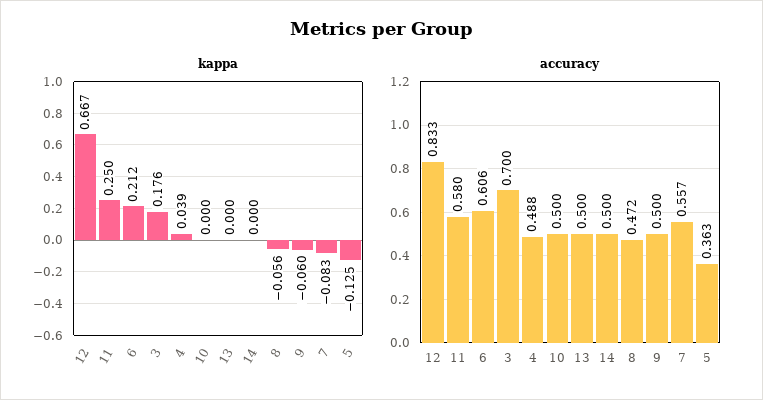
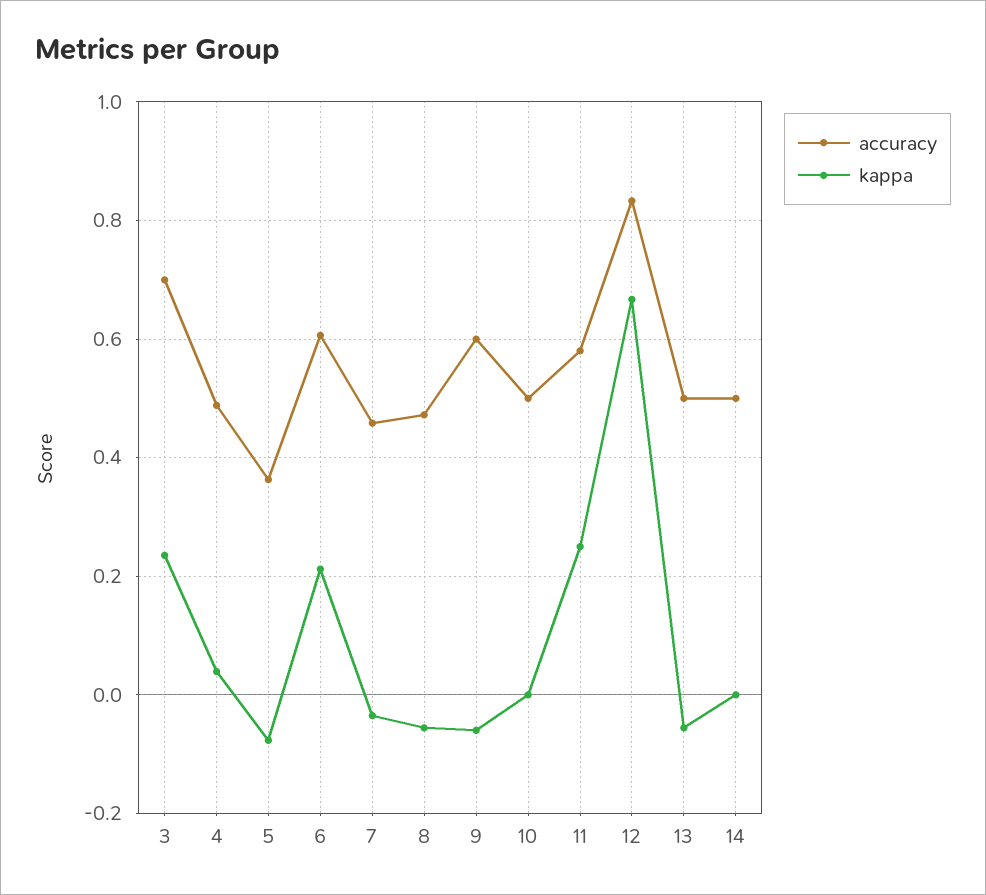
kappa, 3: 0.176 -> 0.24
kappa, 13: 0 -> -0.06
kappa, 7: -0.083 -> -0.04
kappa, 5: -0.125 -> -0.08
accuracy, 9: 0.5 -> 0.6
accuracy, 7: 0.557 -> 0.46

